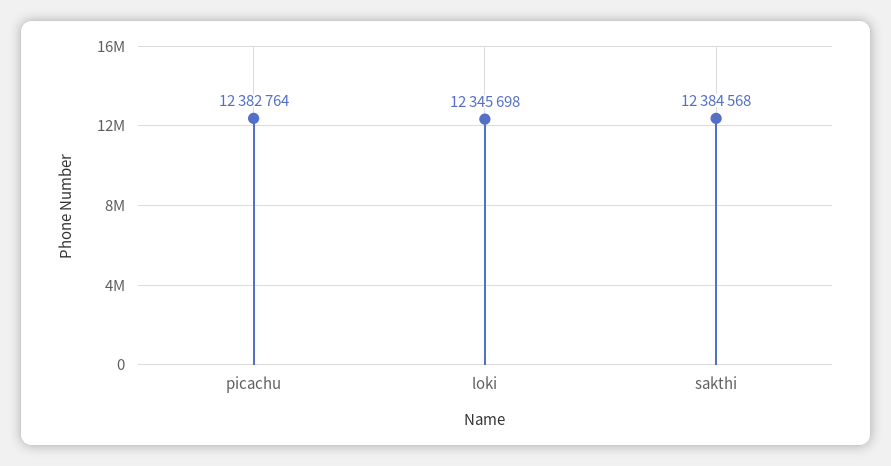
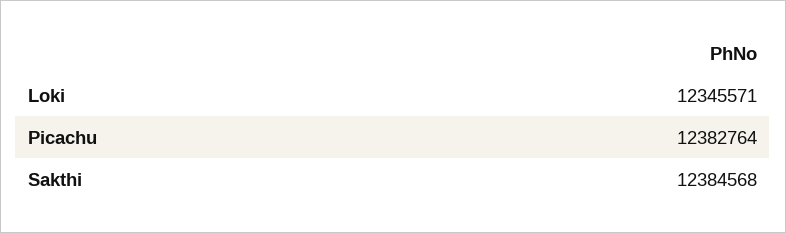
loki: 12345698 -> 12345571

